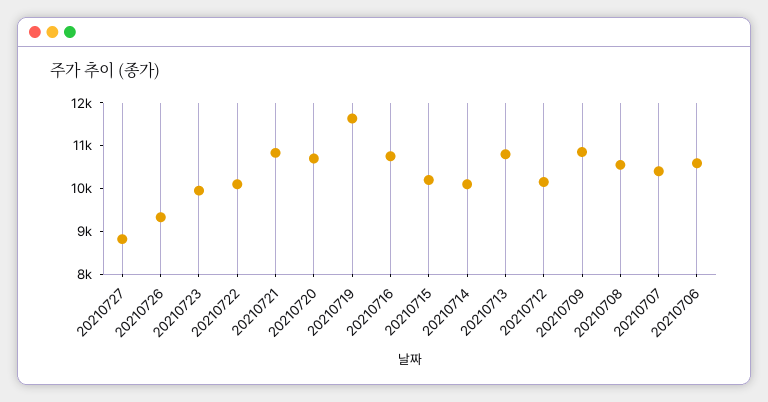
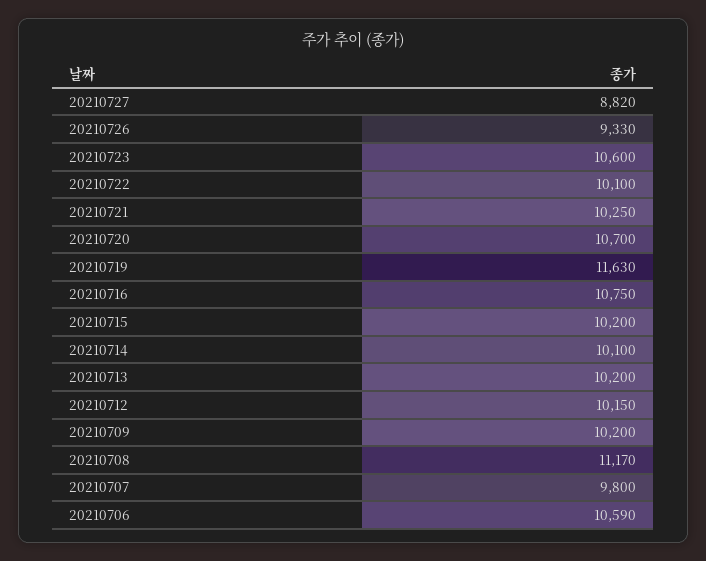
20210723: 10000 -> 10600
20210721: 10800 -> 10250
20210713: 10800 -> 10200
20210709: 10800 -> 10200
20210708: 10600 -> 11170
20210707: 10400 -> 9800

